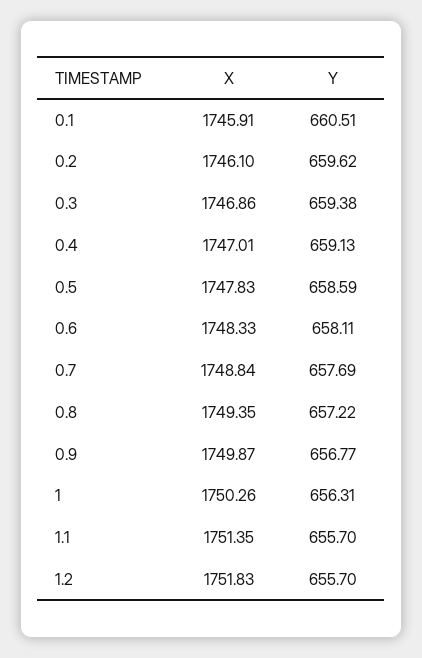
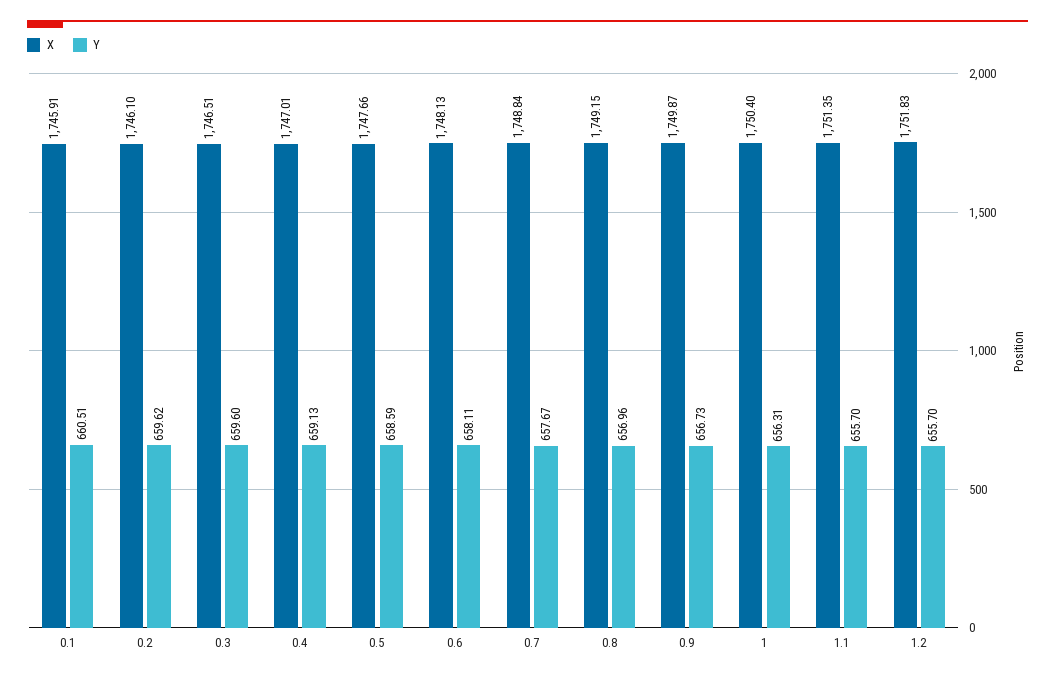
X, 0.3: 1746.86 -> 1746.51
Y, 0.3: 659.38 -> 659.6
X, 0.5: 1747.83 -> 1747.66
X, 0.6: 1748.33 -> 1748.13
Y, 0.7: 657.69 -> 657.67
X, 0.8: 1749.35 -> 1749.15
Y, 0.8: 657.22 -> 656.96
Y, 0.9: 656.77 -> 656.73
X, 1: 1750.26 -> 1750.4

